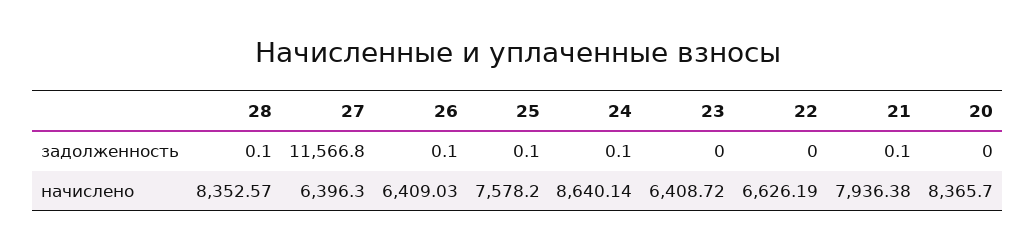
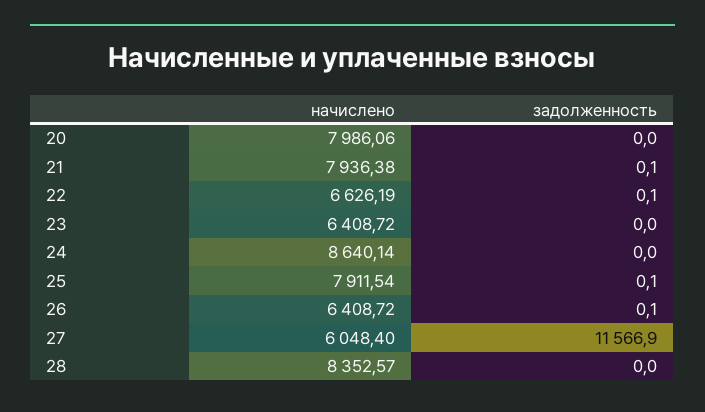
28, задолженность: 0.1 -> 0
27, задолженность: 11566.8 -> 11566.9
24, задолженность: 0.1 -> 0
22, задолженность: 0 -> 0.1
27, начислено: 6396.3 -> 6048.4
26, начислено: 6409.03 -> 6408.72
25, начислено: 7578.2 -> 7911.54
20, начислено: 8365.7 -> 7986.06

